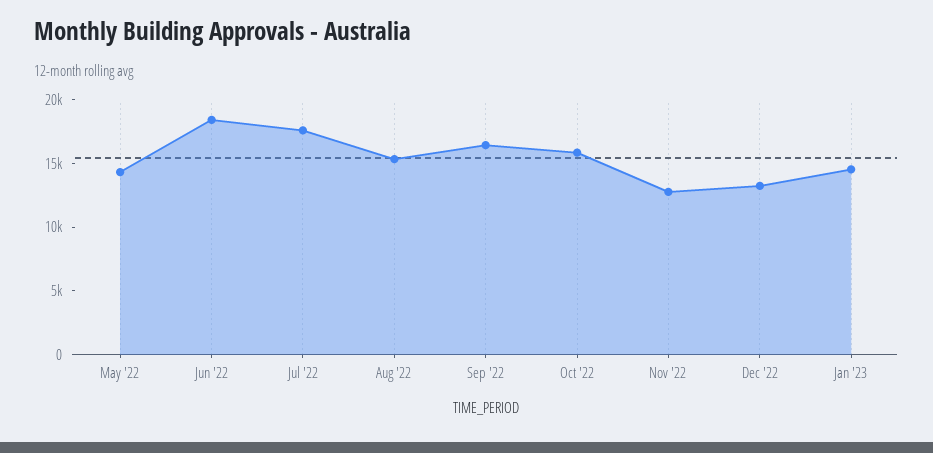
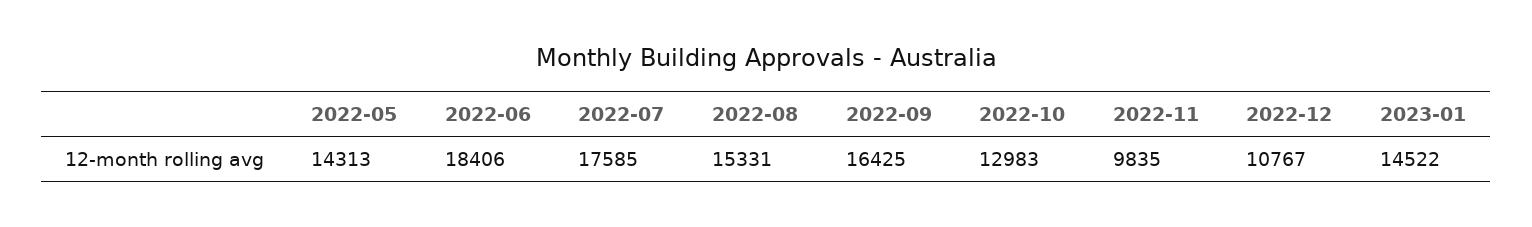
Oct '22: 16000 -> 12983
Nov '22: 13000 -> 9835
Dec '22: 13000 -> 10767

